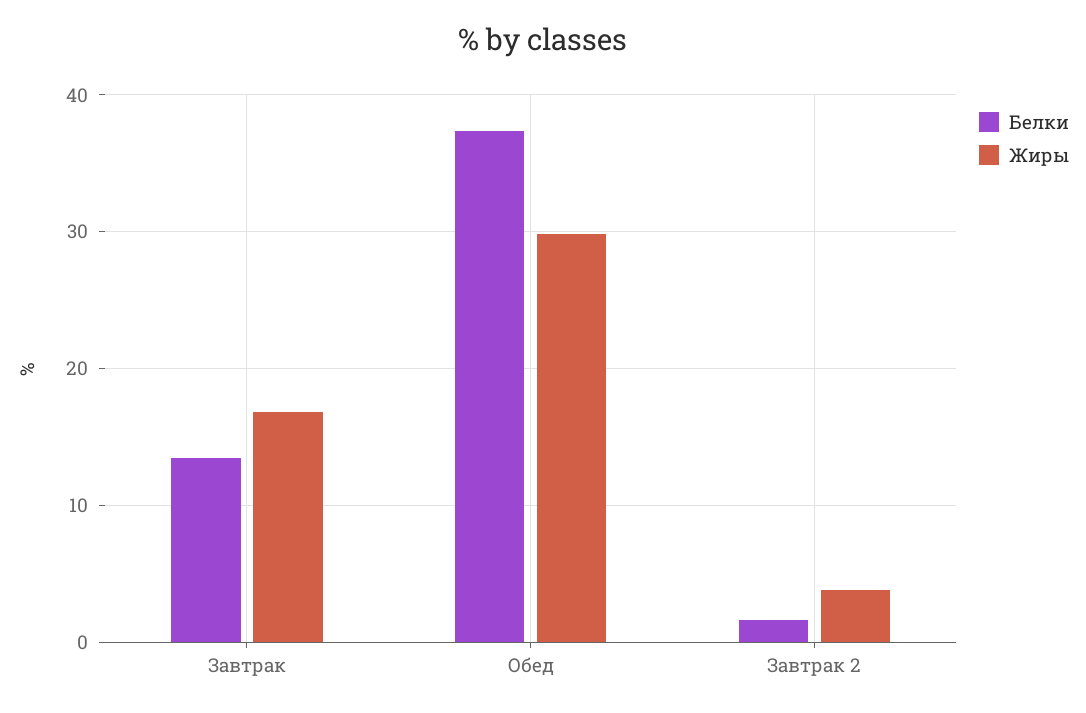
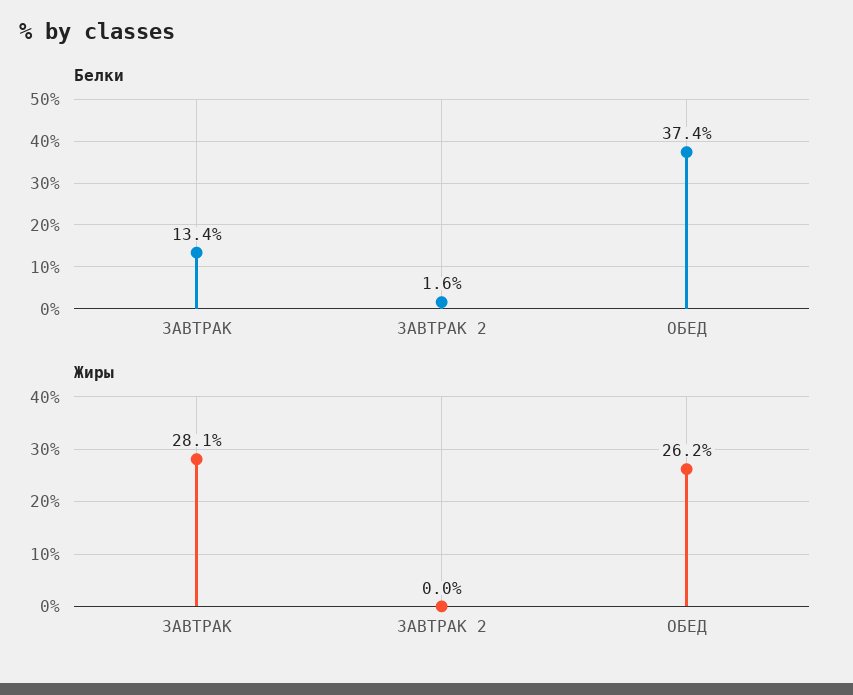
Жиры, Завтрак: 17 -> 28.1
Жиры, Обед: 30 -> 26.2
Жиры, Завтрак 2: 4 -> 0

